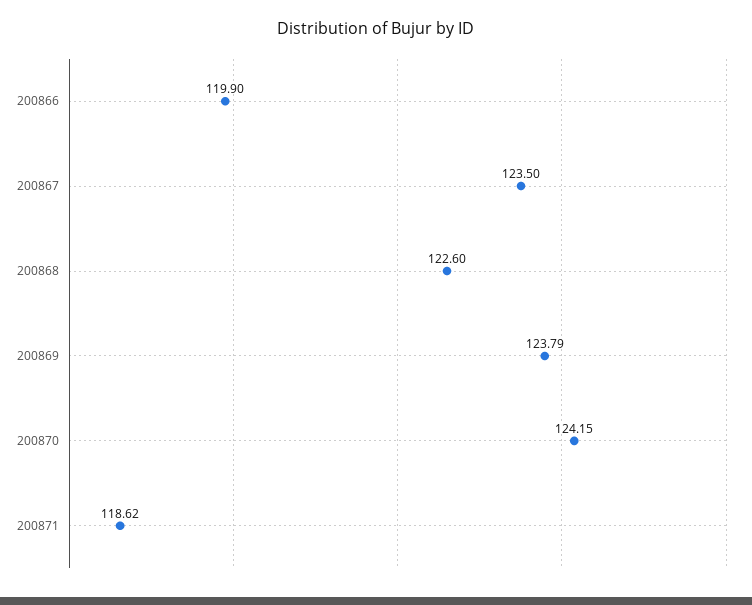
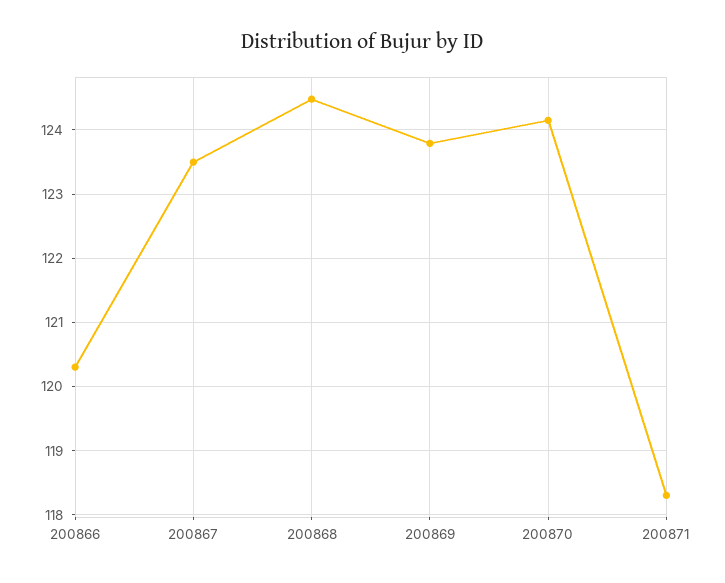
200866: 119.9 -> 120.3
200868: 122.6 -> 124.5
200871: 118.62 -> 118.3

